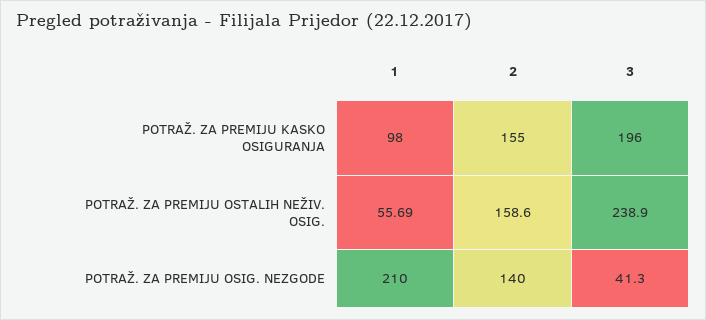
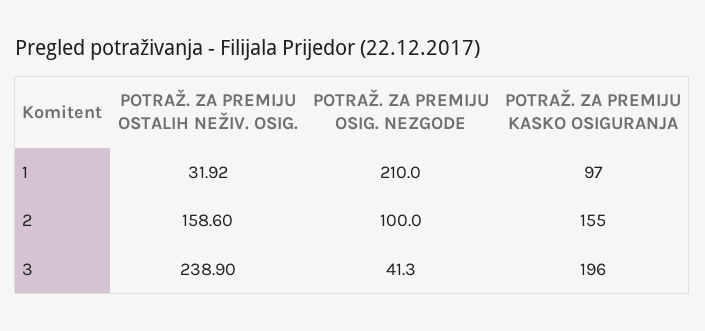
1, POTRAŽ. ZA PREMIJU KASKO OSIGURANJA: 98 -> 97
1, POTRAŽ. ZA PREMIJU OSTALIH NEŽIV. OSIG.: 55.69 -> 31.92
2, POTRAŽ. ZA PREMIJU OSIG. NEZGODE: 140 -> 100

